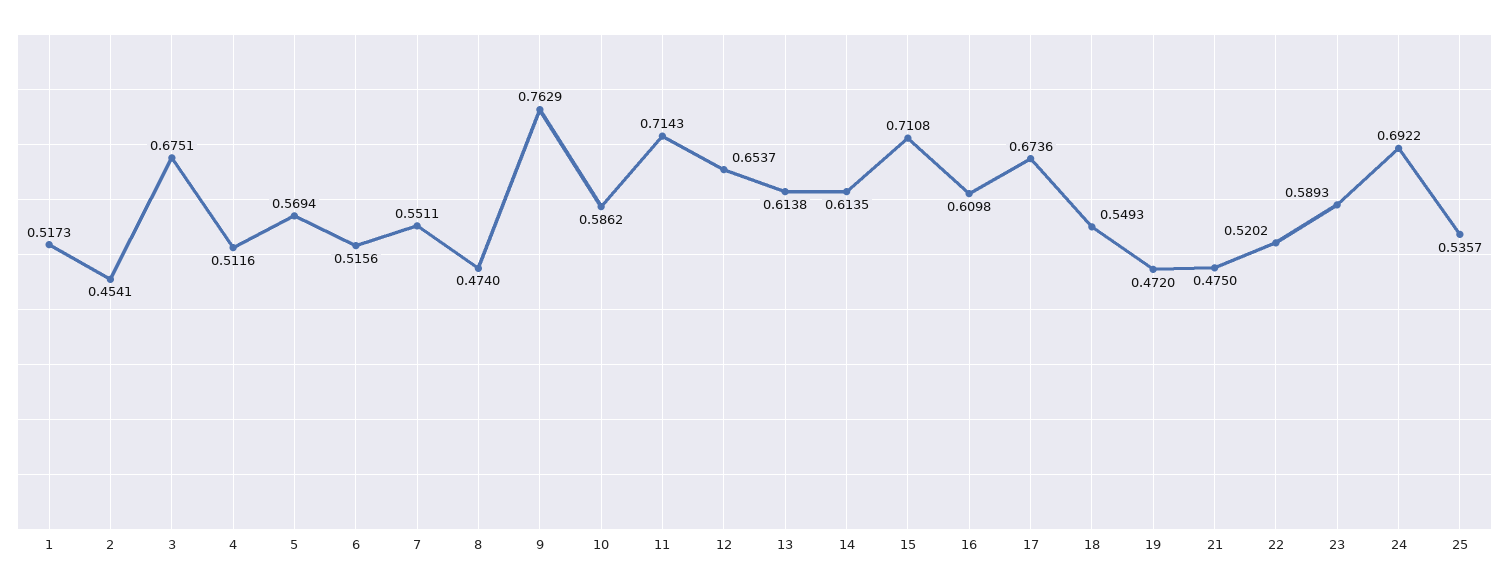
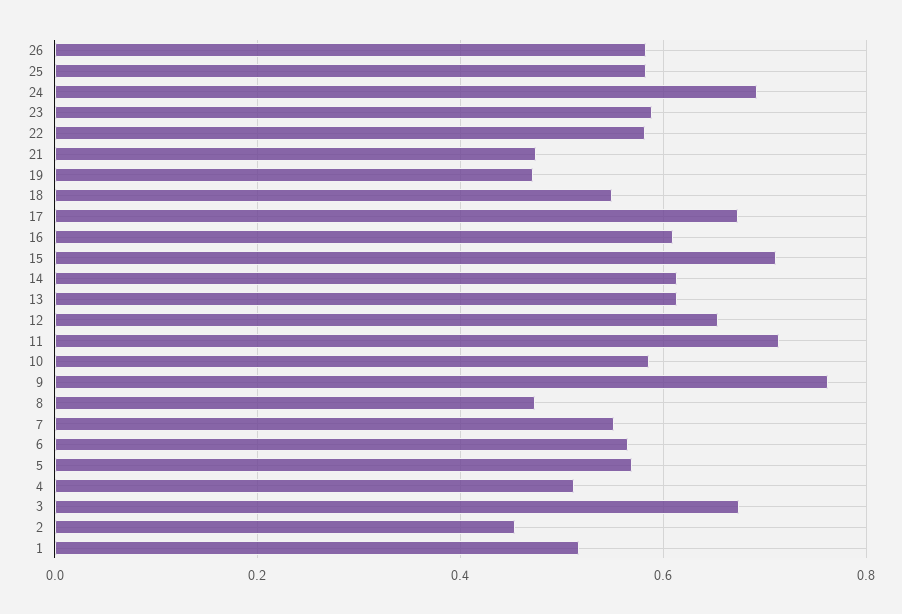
6: 0.5156 -> 0.56
22: 0.5202 -> 0.58
25: 0.5357 -> 0.58
26: none -> 0.58

